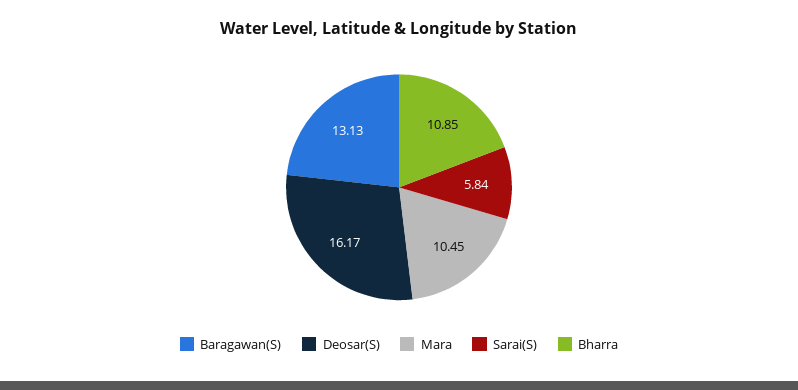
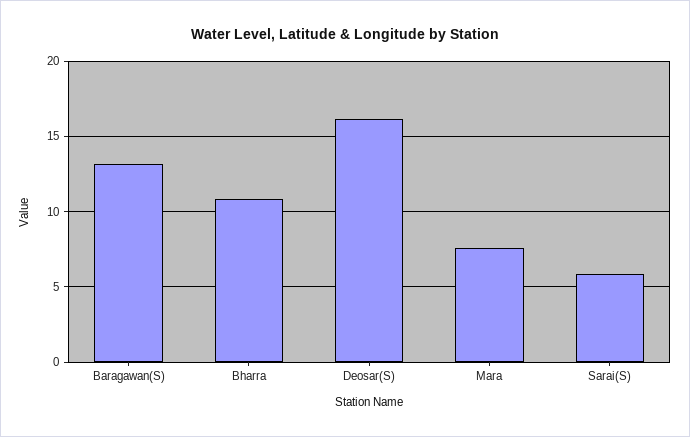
Mara: 10.45 -> 7.5

